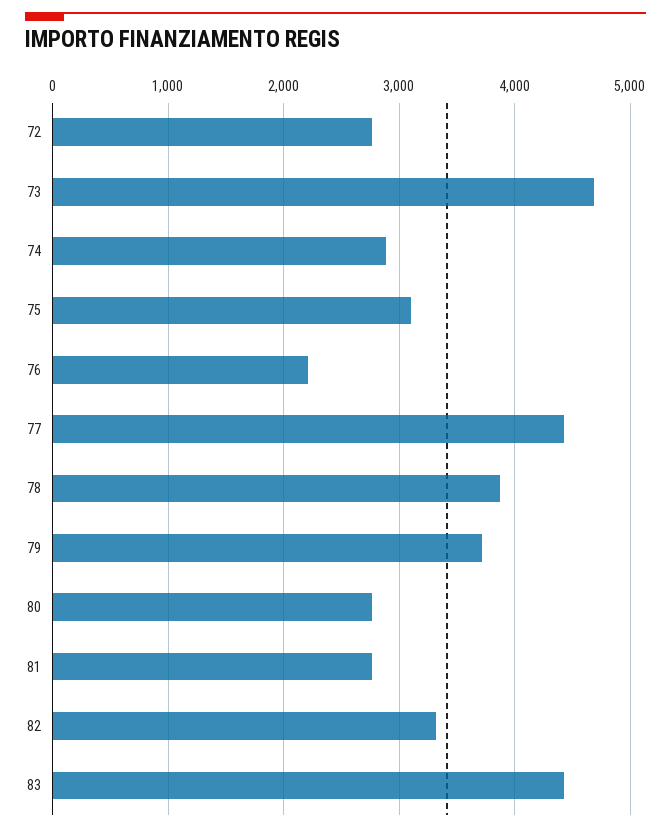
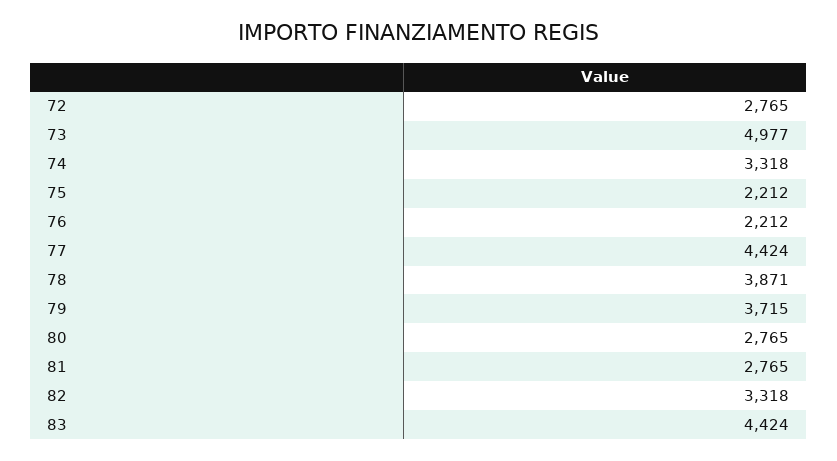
73: 4700 -> 4977
74: 2900 -> 3318
75: 3100 -> 2212

